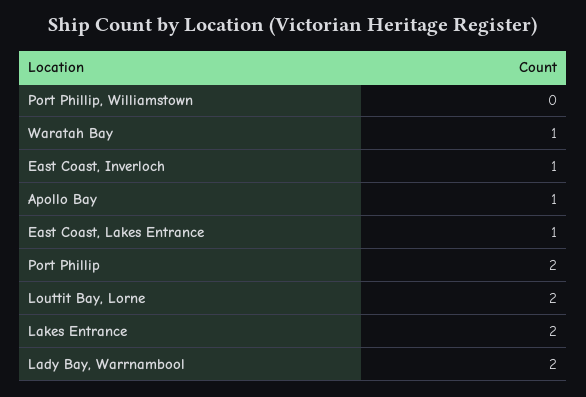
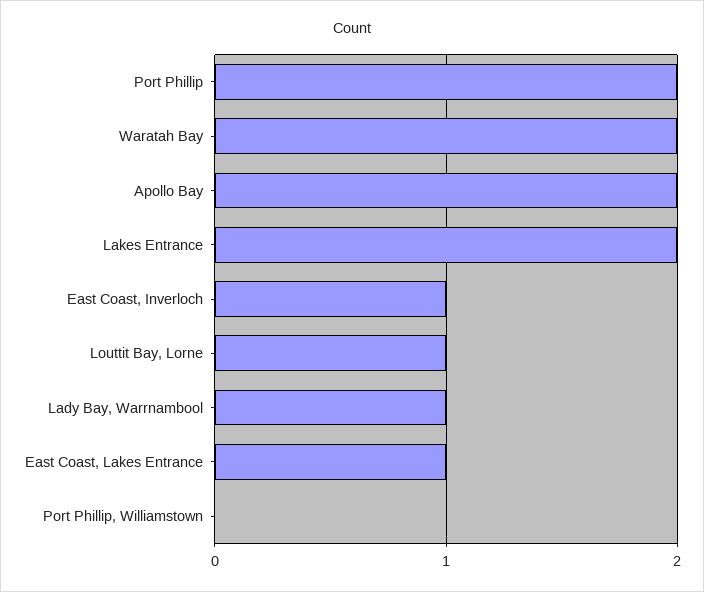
Waratah Bay: 1 -> 2
Apollo Bay: 1 -> 2
Louttit Bay, Lorne: 2 -> 1
Lady Bay, Warrnambool: 2 -> 1

